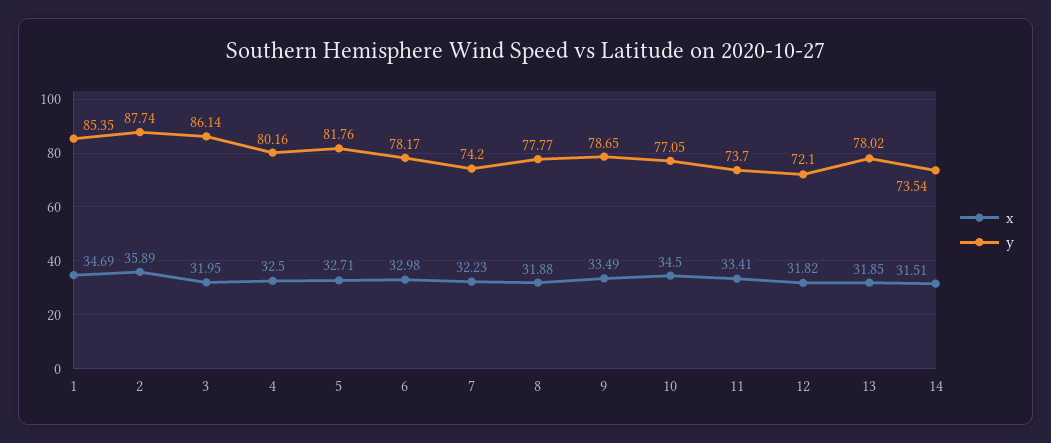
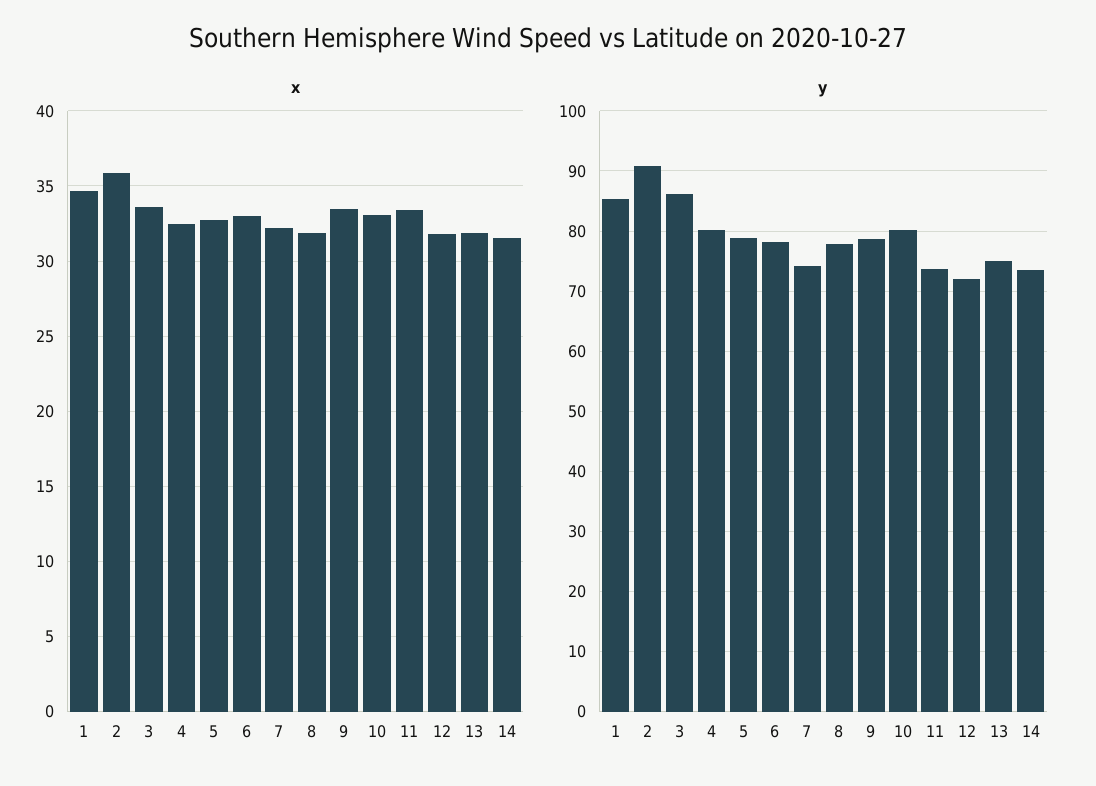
y, 2: 87.74 -> 91
x, 3: 31.95 -> 33.5
y, 5: 81.76 -> 79
x, 10: 34.5 -> 33
y, 10: 77.05 -> 80
y, 13: 78.02 -> 75

